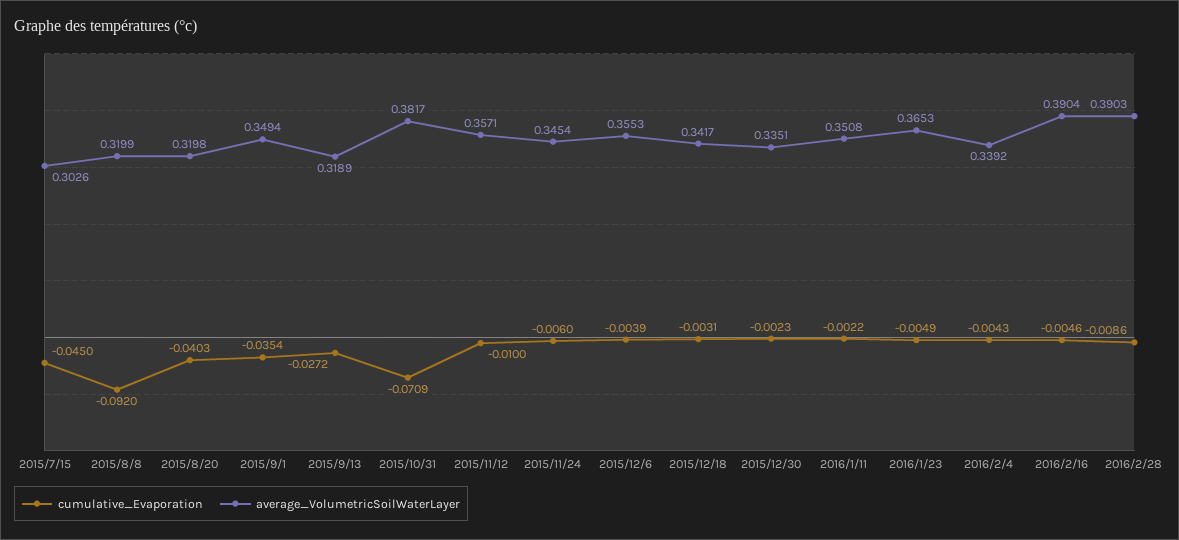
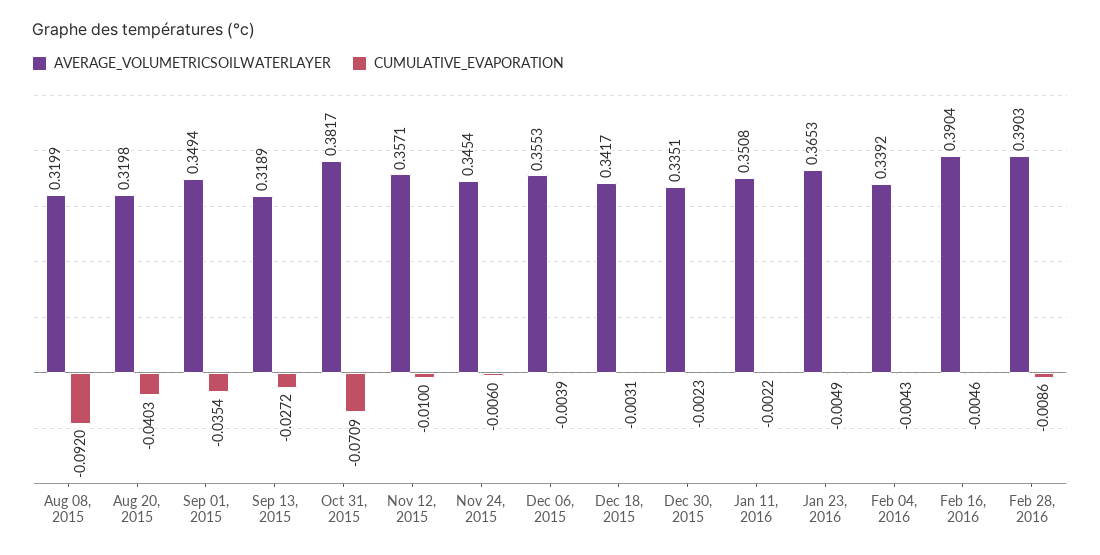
cumulative_Evaporation, 2015/7/15: -0.045 -> none
average_VolumetricSoilWaterLayer, 2015/7/15: 0.3026 -> none

